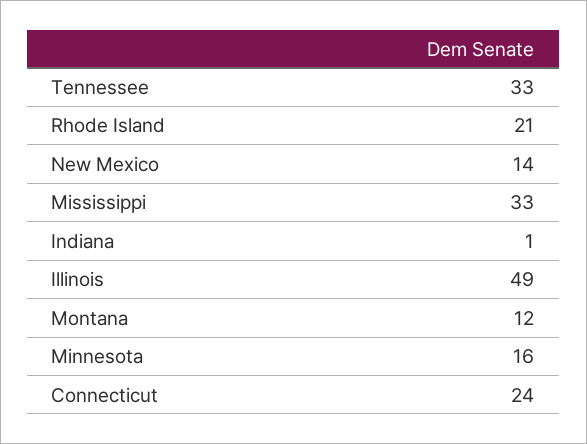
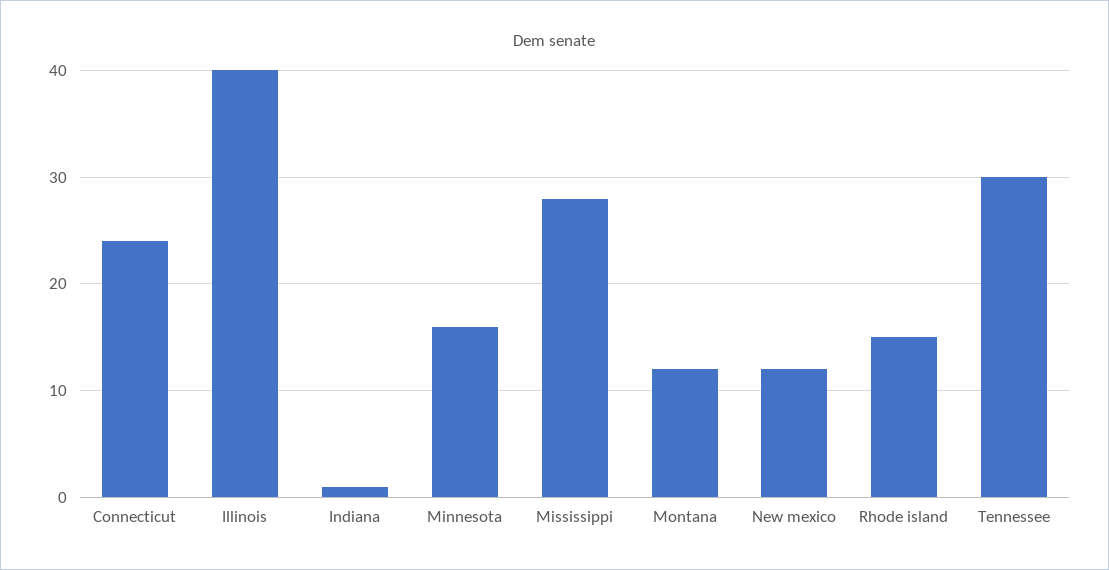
Tennessee: 33 -> 30
Rhode Island: 21 -> 15
New Mexico: 14 -> 12
Mississippi: 33 -> 28
Illinois: 49 -> 40

